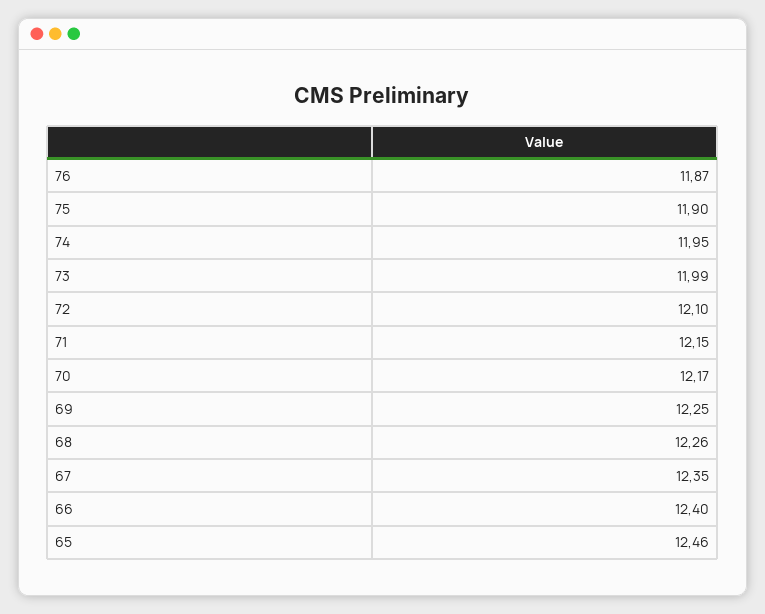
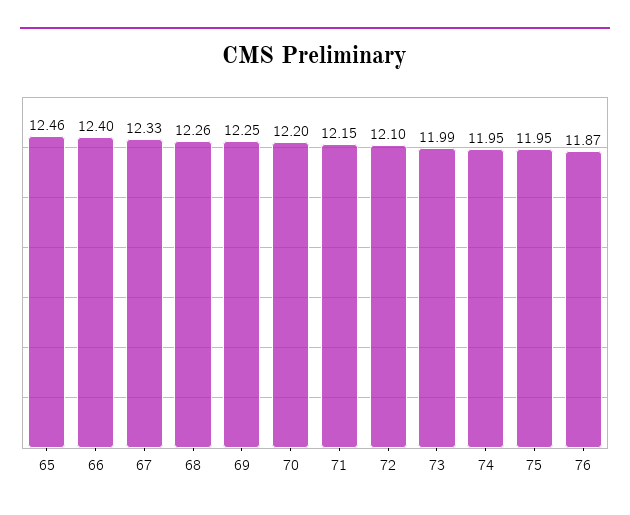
75: 11.9 -> 11.95
70: 12.17 -> 12.2
67: 12.35 -> 12.33

